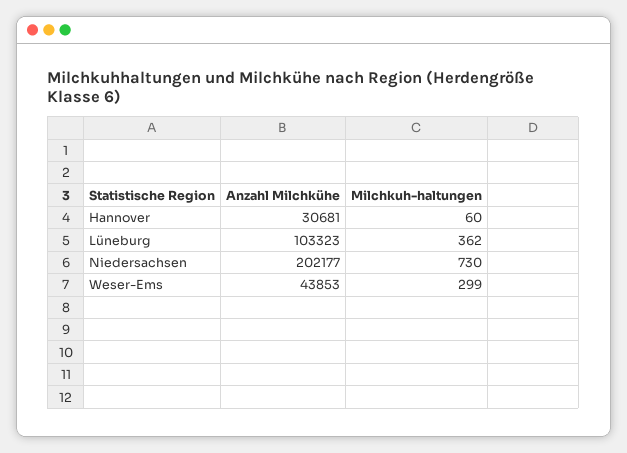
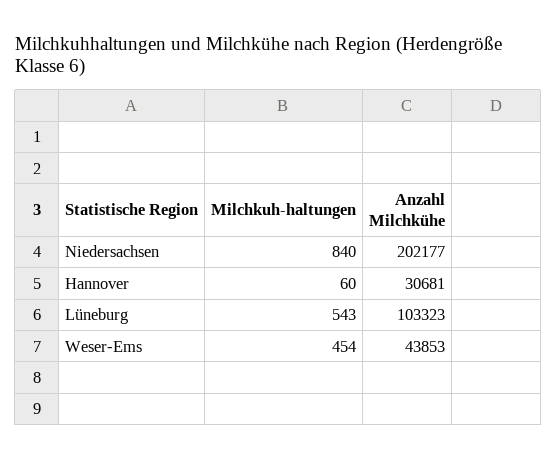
Milchkuh-haltungen, Lüneburg: 362 -> 543
Milchkuh-haltungen, Niedersachsen: 730 -> 840
Milchkuh-haltungen, Weser-Ems: 299 -> 454

